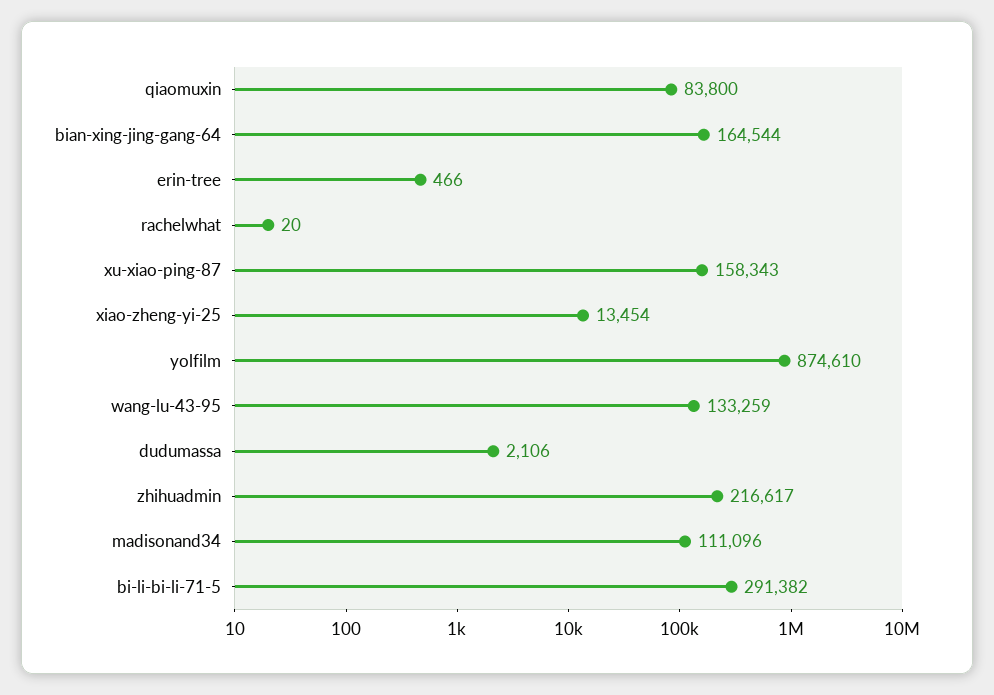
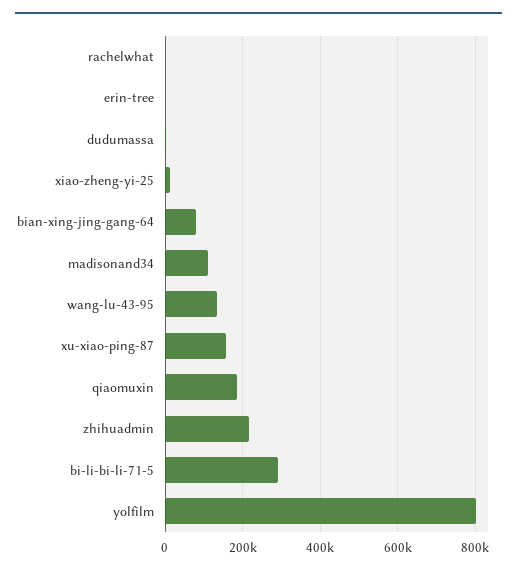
qiaomuxin: 83800 -> 180000
bian-xing-jing-gang-64: 164544 -> 80000
yolfilm: 874610 -> 800000

